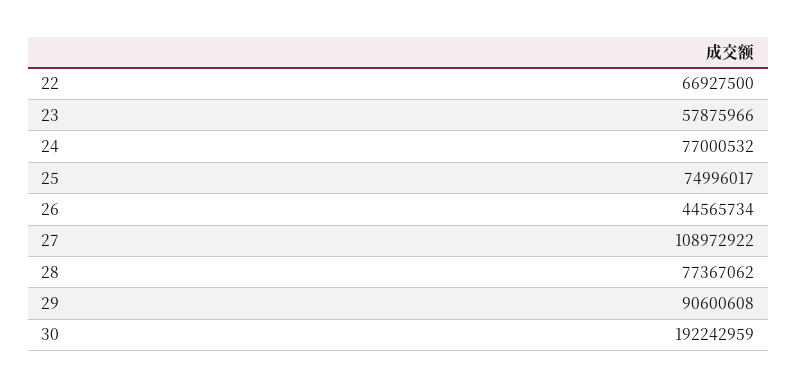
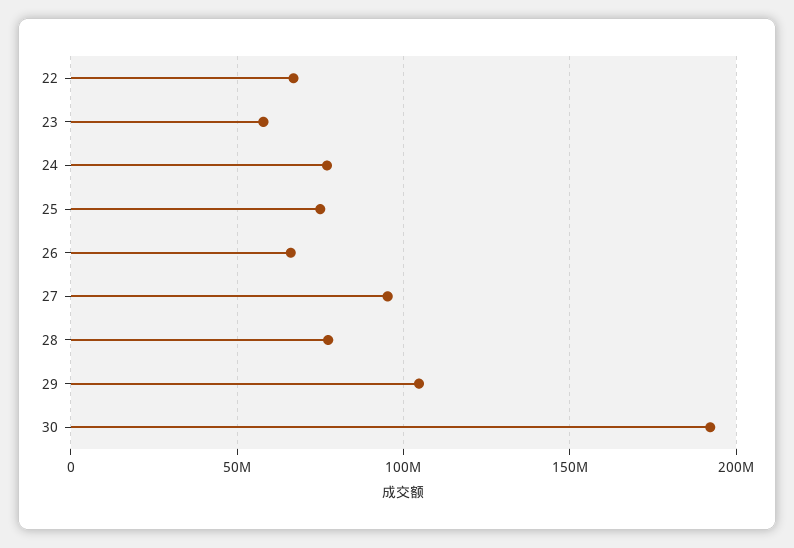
26: 44565734 -> 65000000
27: 108972922 -> 95000000
29: 90600608 -> 105000000

